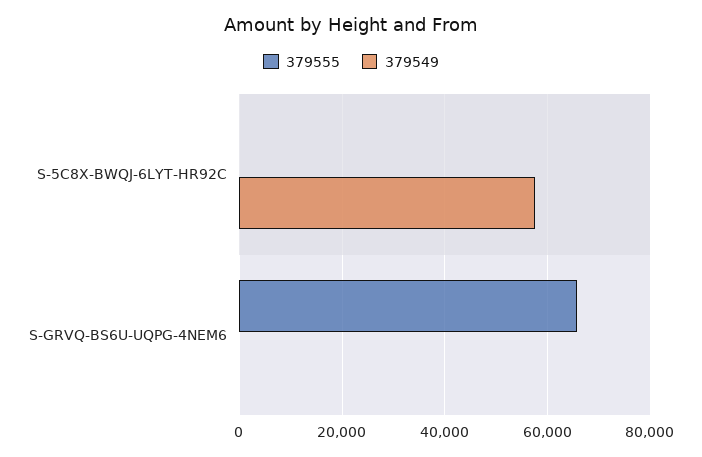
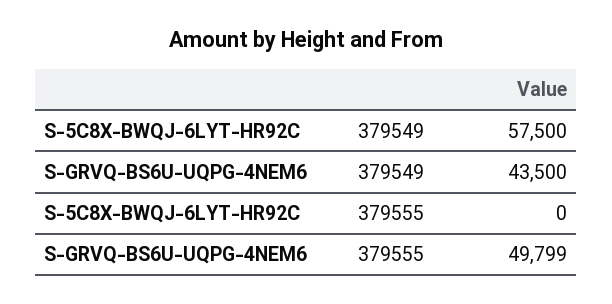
379555, S-GRVQ-BS6U-UQPG-4NEM6: 66000 -> 49799
379549, S-GRVQ-BS6U-UQPG-4NEM6: 0 -> 43500

